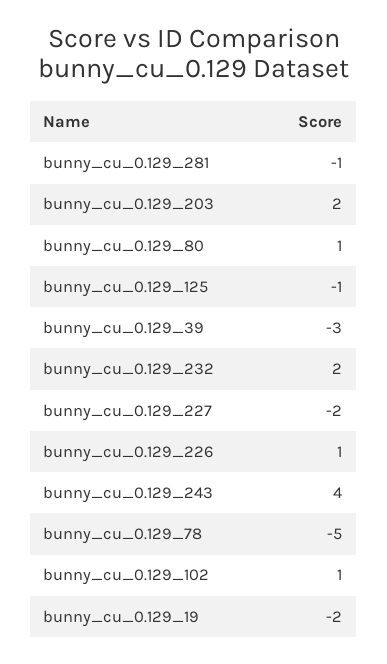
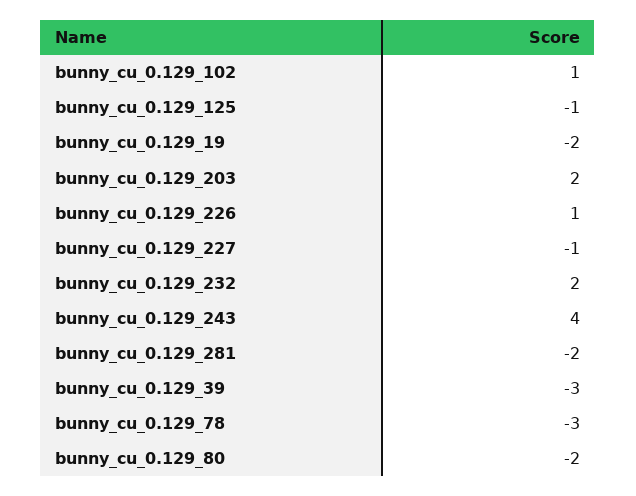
bunny_cu_0.129_281: -1 -> -2
bunny_cu_0.129_80: 1 -> -2
bunny_cu_0.129_227: -2 -> -1
bunny_cu_0.129_78: -5 -> -3

